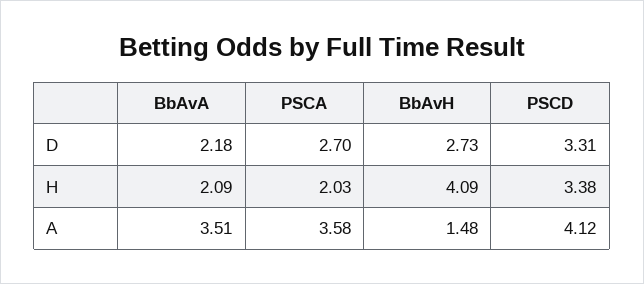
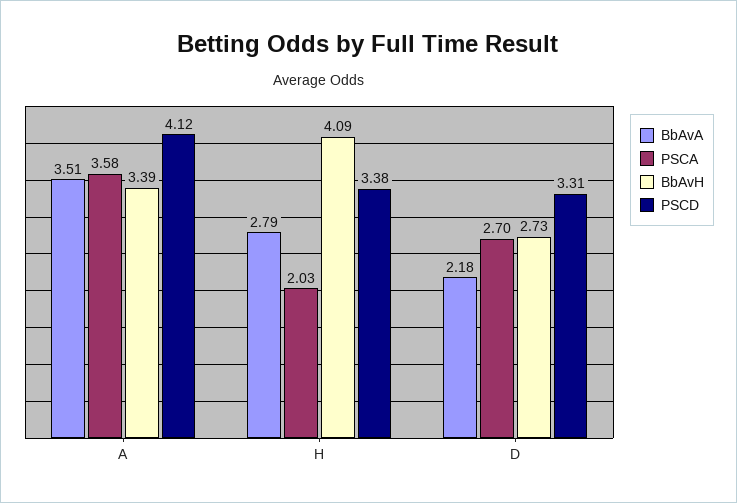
BbAvA, H: 2.09 -> 2.79
BbAvH, A: 1.48 -> 3.39

